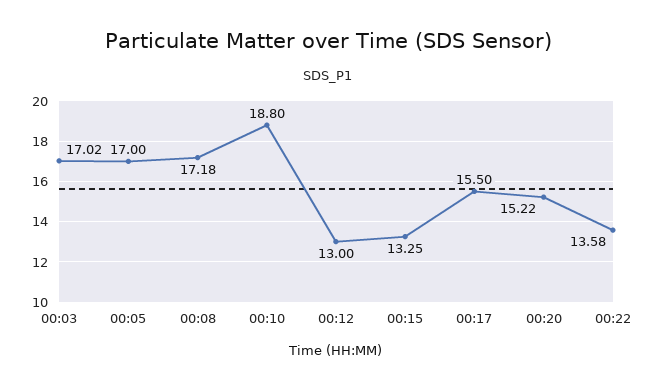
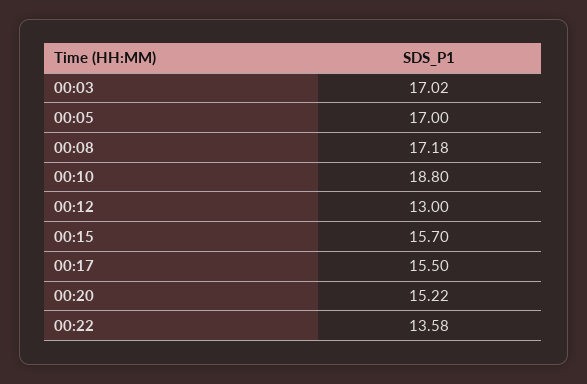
00:15: 13.25 -> 15.7

